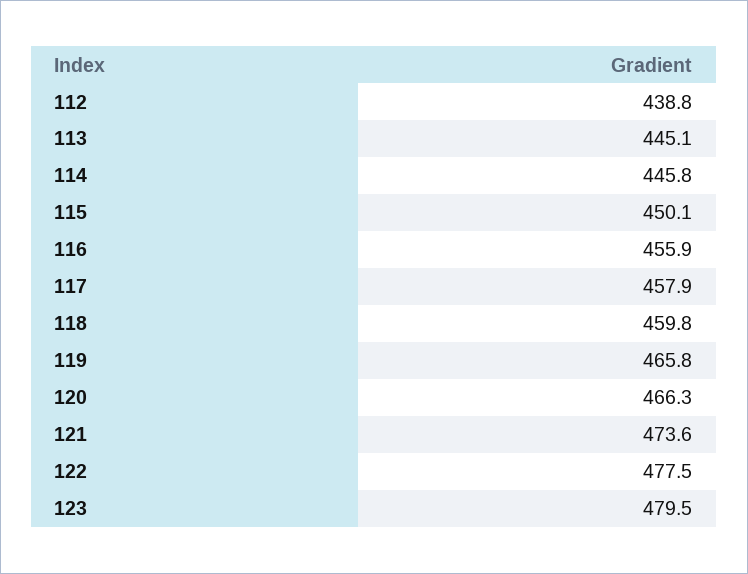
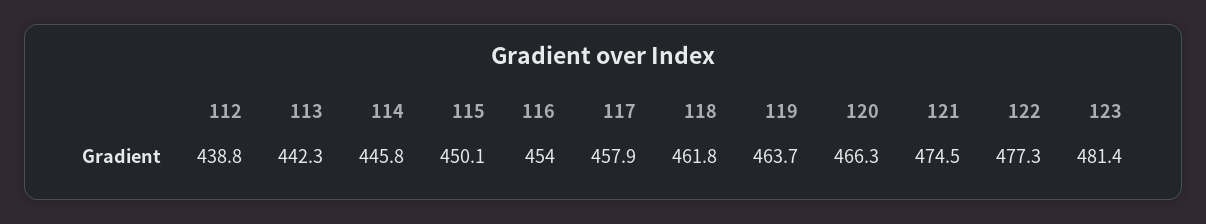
113: 445.1 -> 442.3
116: 455.9 -> 454
118: 459.8 -> 461.8
119: 465.8 -> 463.7
121: 473.6 -> 474.5
122: 477.5 -> 477.3
123: 479.5 -> 481.4

